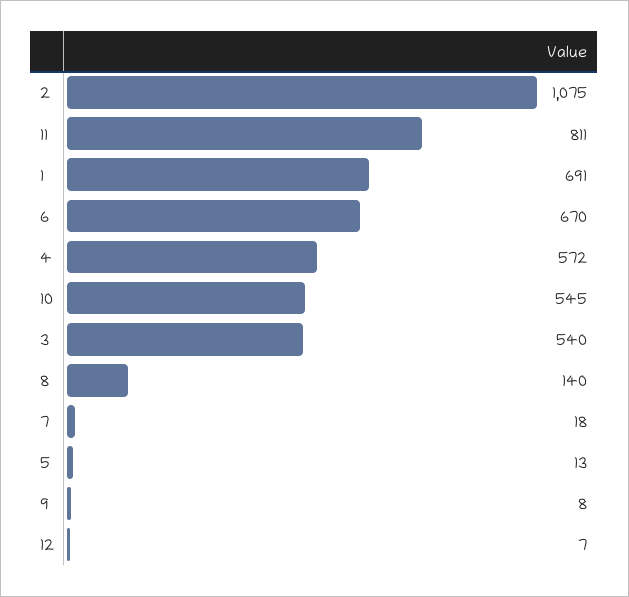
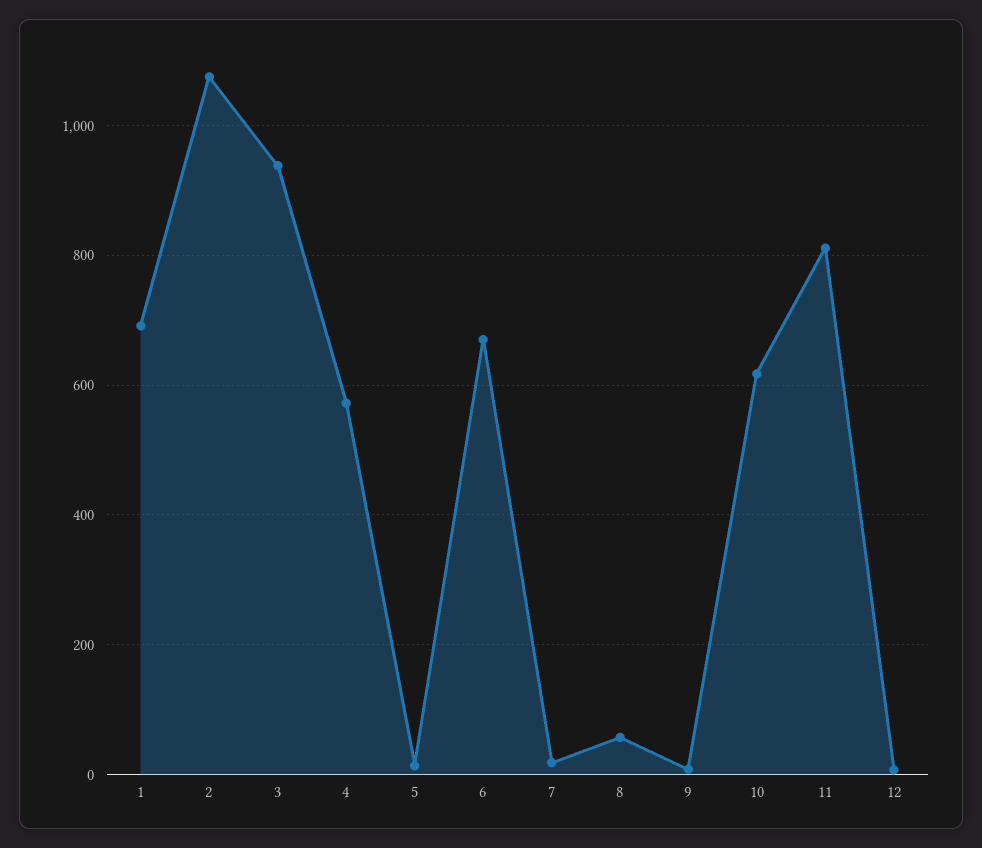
10: 545 -> 620
3: 540 -> 940
8: 140 -> 60

